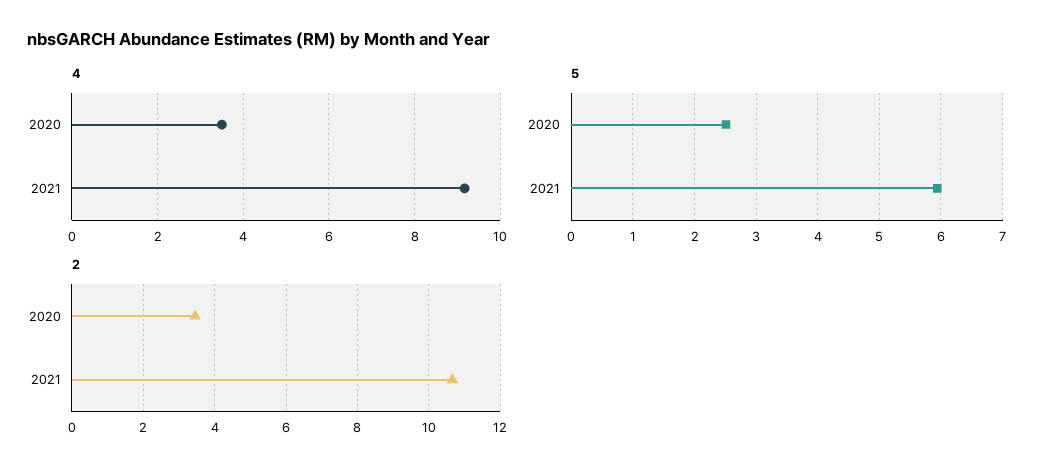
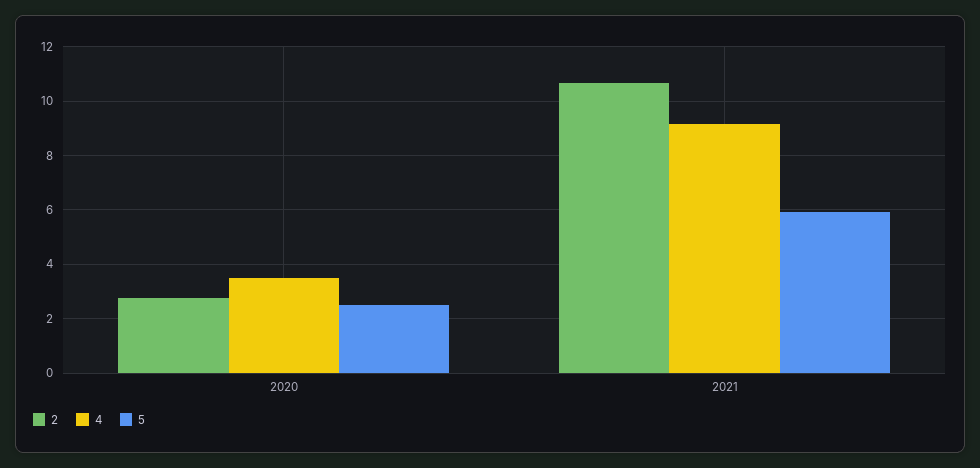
2, 2020: 3.4 -> 2.75

